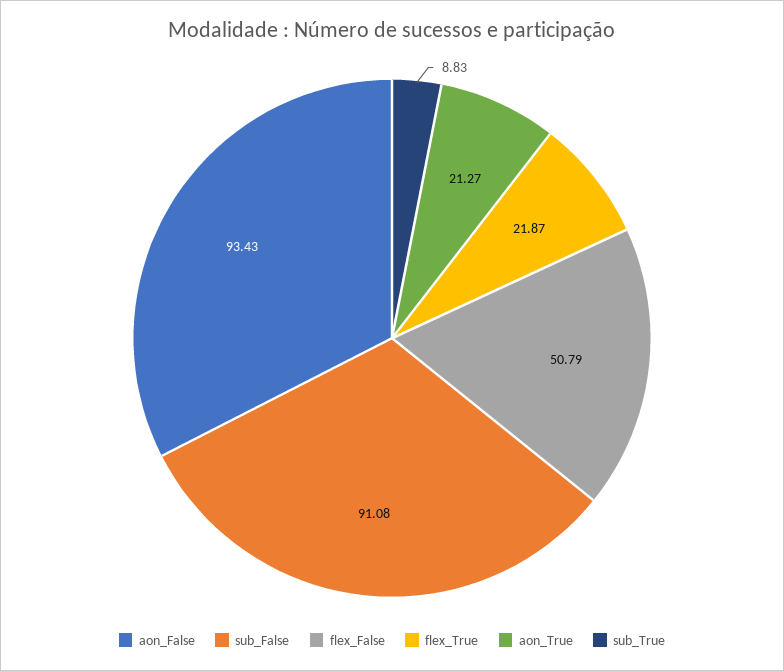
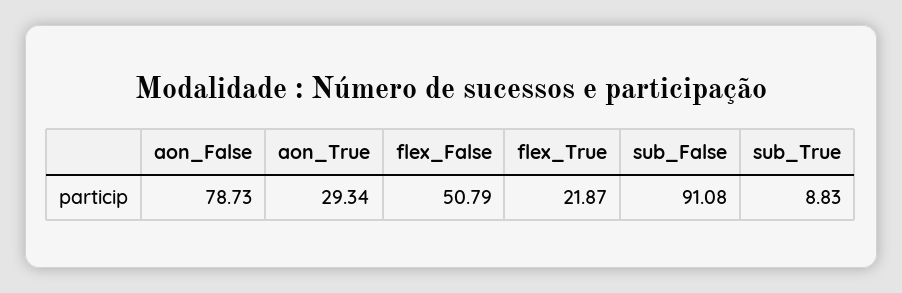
aon_False: 93.43 -> 78.73
aon_True: 21.27 -> 29.34

